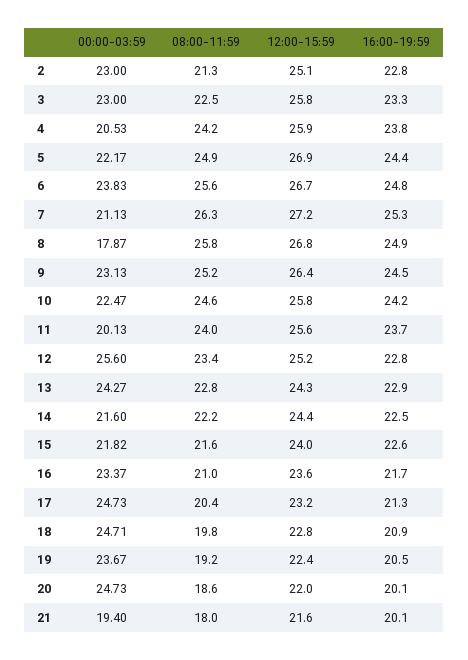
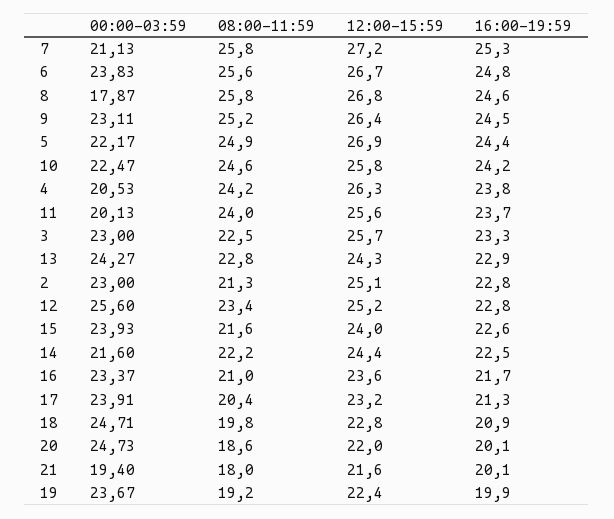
12:00-15:59, 3: 25.8 -> 25.7
12:00-15:59, 4: 25.9 -> 26.3
08:00-11:59, 7: 26.3 -> 25.8
16:00-19:59, 8: 24.9 -> 24.6
00:00-03:59, 9: 23.13 -> 23.11
00:00-03:59, 15: 21.82 -> 23.93
00:00-03:59, 17: 24.73 -> 23.91
16:00-19:59, 19: 20.5 -> 19.9

